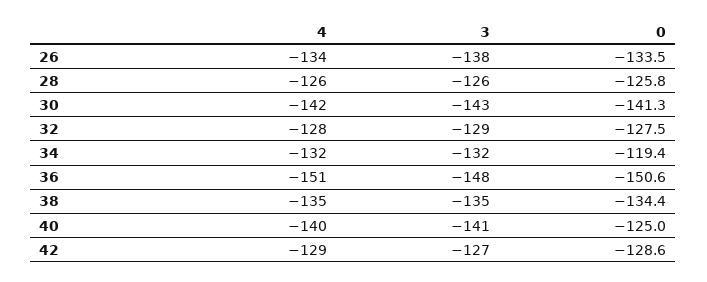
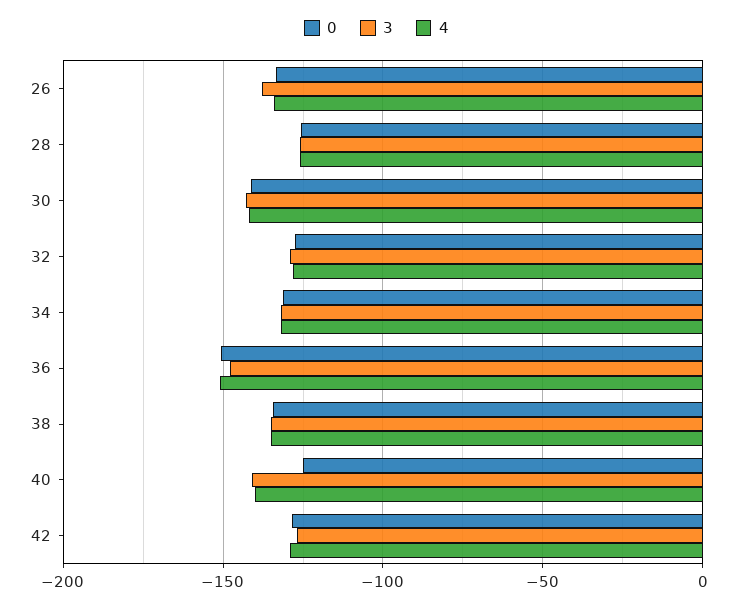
0, 34: -119.4 -> -130

